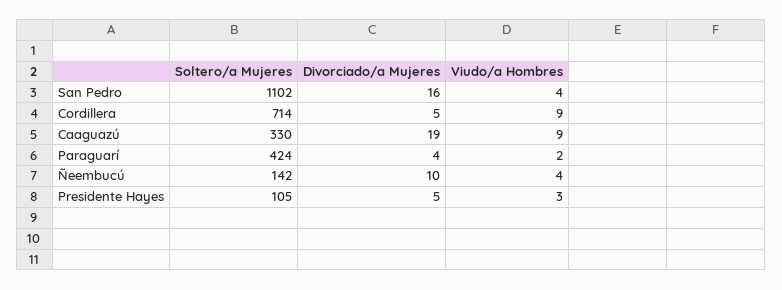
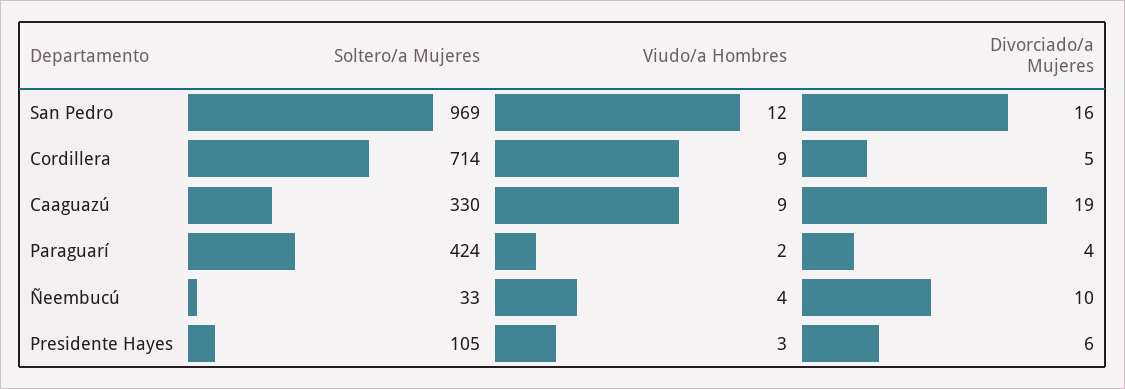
Soltero/a Mujeres, San Pedro: 1102 -> 969
Viudo/a Hombres, San Pedro: 4 -> 12
Soltero/a Mujeres, Ñeembucú: 142 -> 33
Divorciado/a Mujeres, Presidente Hayes: 5 -> 6

